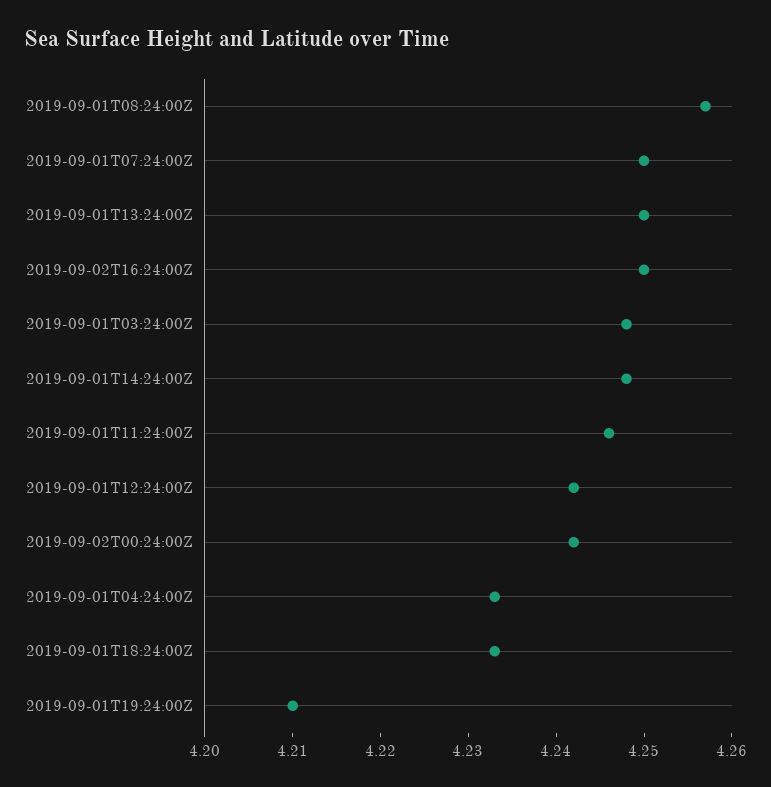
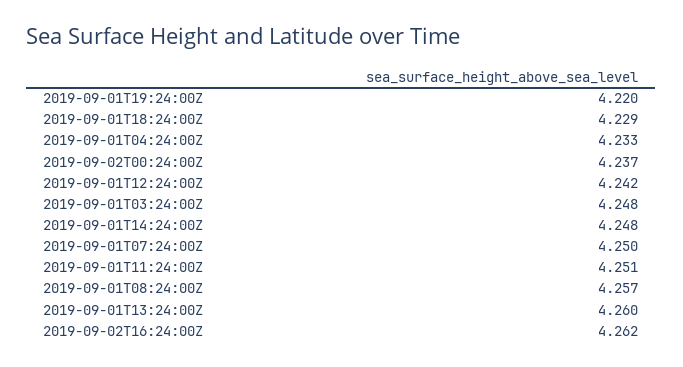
2019-09-01T13:24:00Z: 4.25 -> 4.26
2019-09-02T16:24:00Z: 4.25 -> 4.262
2019-09-01T11:24:00Z: 4.246 -> 4.251
2019-09-02T00:24:00Z: 4.242 -> 4.237
2019-09-01T18:24:00Z: 4.233 -> 4.229
2019-09-01T19:24:00Z: 4.21 -> 4.22

